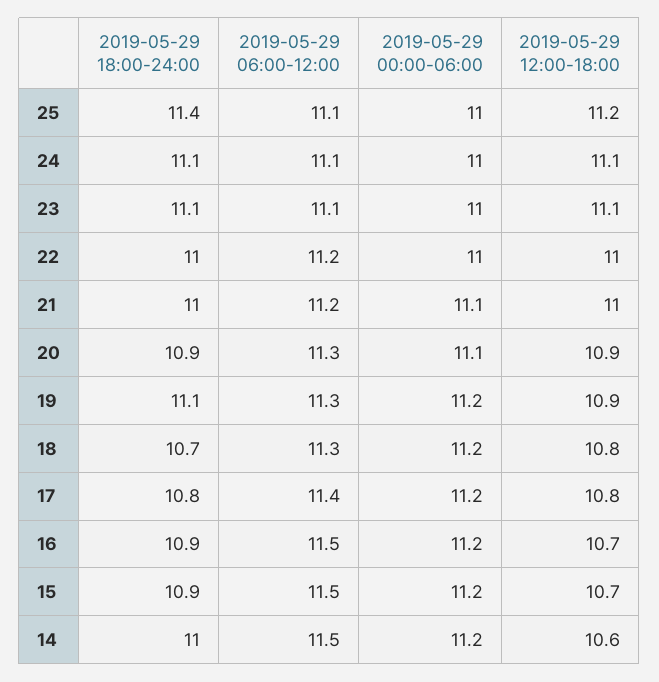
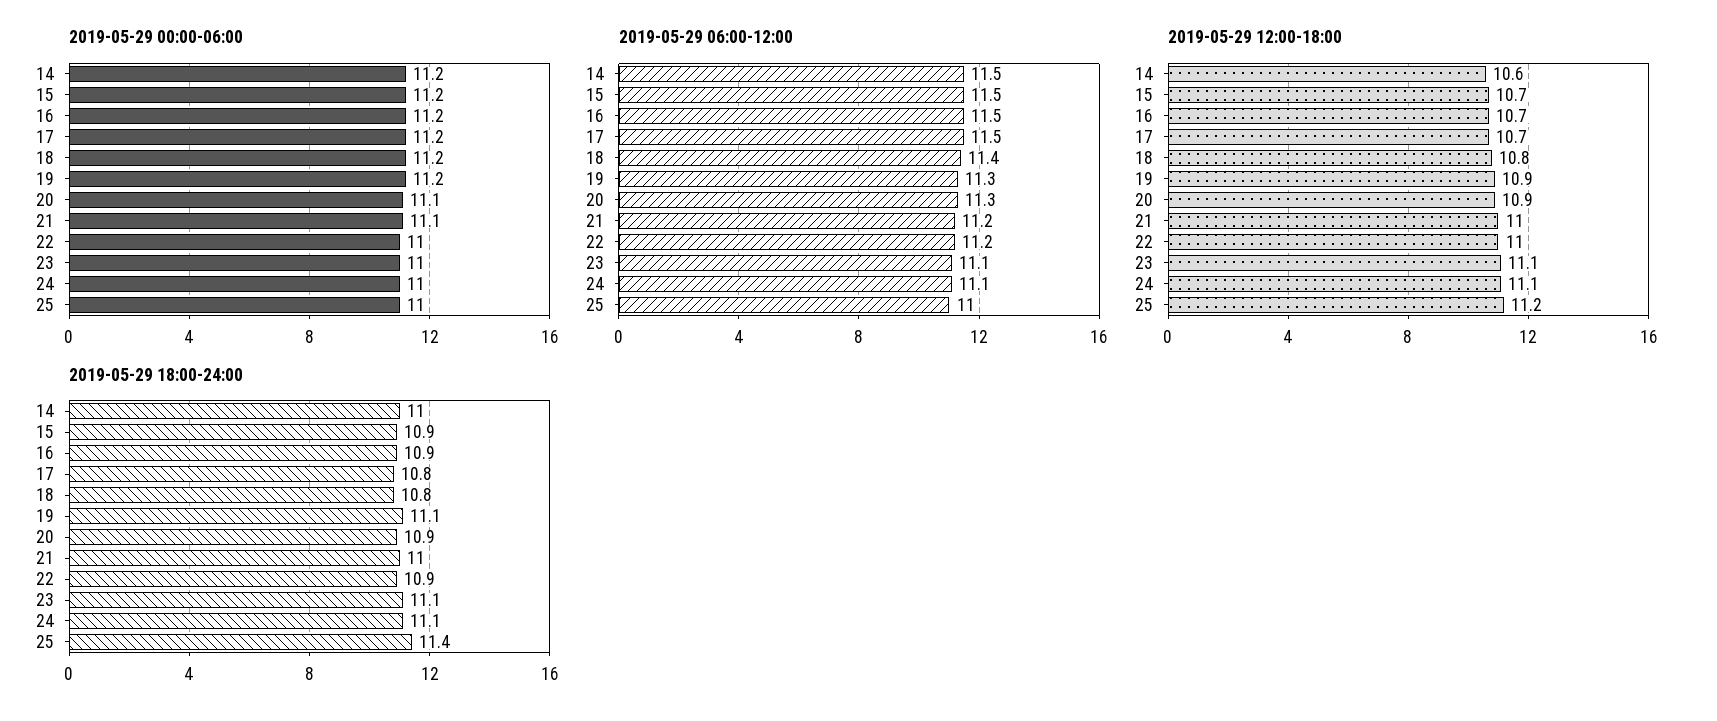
2019-05-29 06:00-12:00, 25: 11.1 -> 11
2019-05-29 18:00-24:00, 22: 11 -> 10.9
2019-05-29 18:00-24:00, 18: 10.7 -> 10.8
2019-05-29 06:00-12:00, 18: 11.3 -> 11.4
2019-05-29 06:00-12:00, 17: 11.4 -> 11.5
2019-05-29 12:00-18:00, 17: 10.8 -> 10.7

